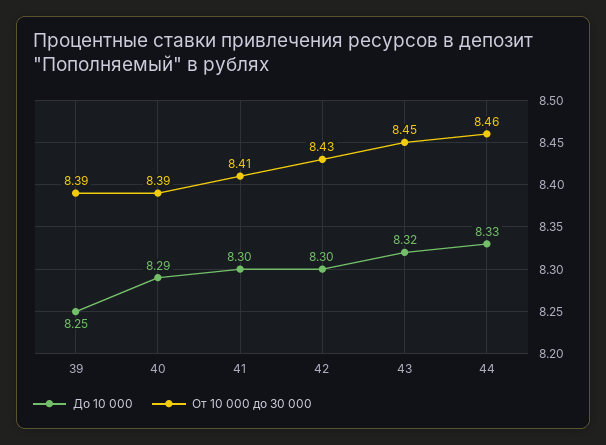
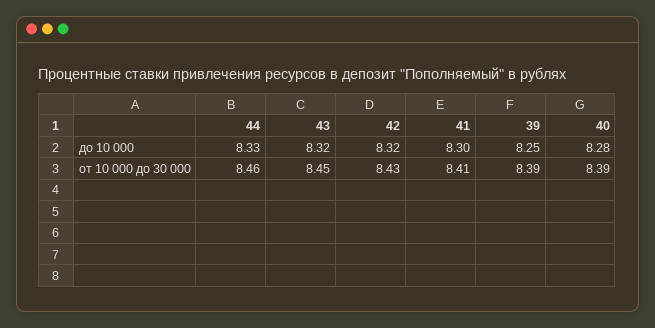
До 10 000, 40: 8.29 -> 8.28
До 10 000, 42: 8.3 -> 8.32

